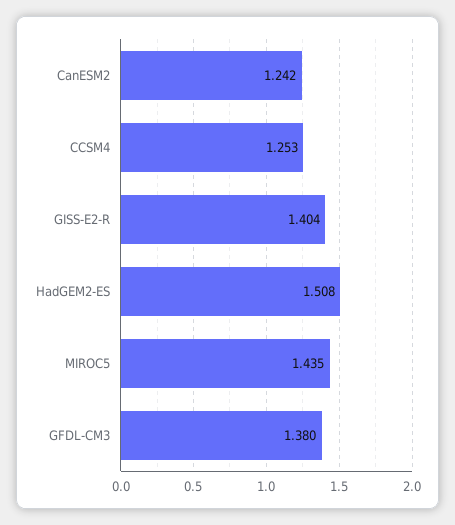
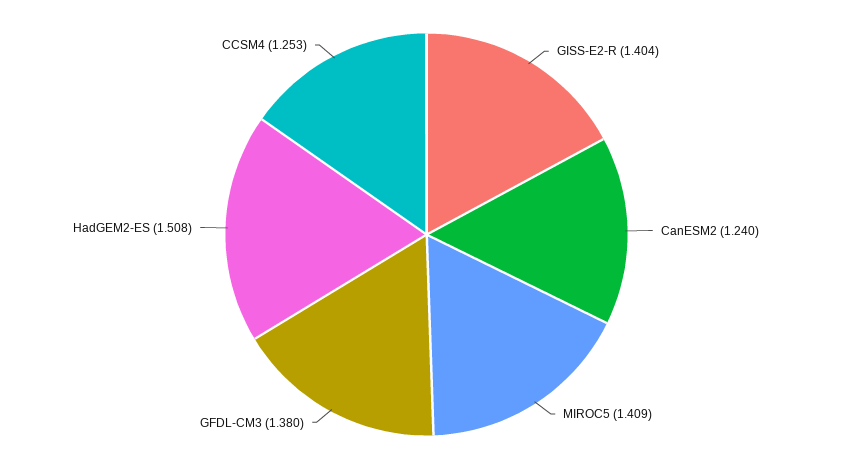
CanESM2: 1.242 -> 1.24
MIROC5: 1.435 -> 1.409

